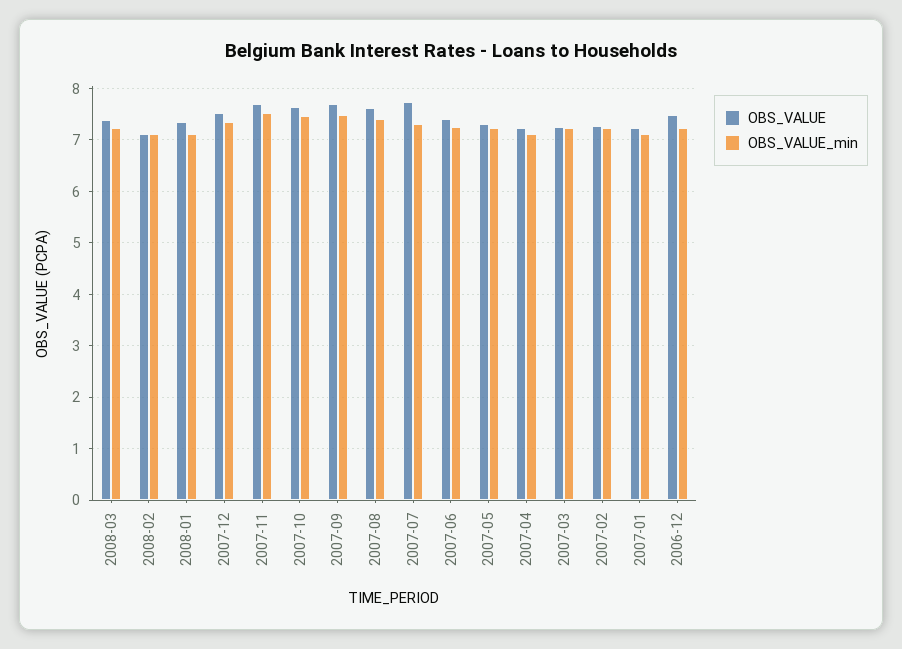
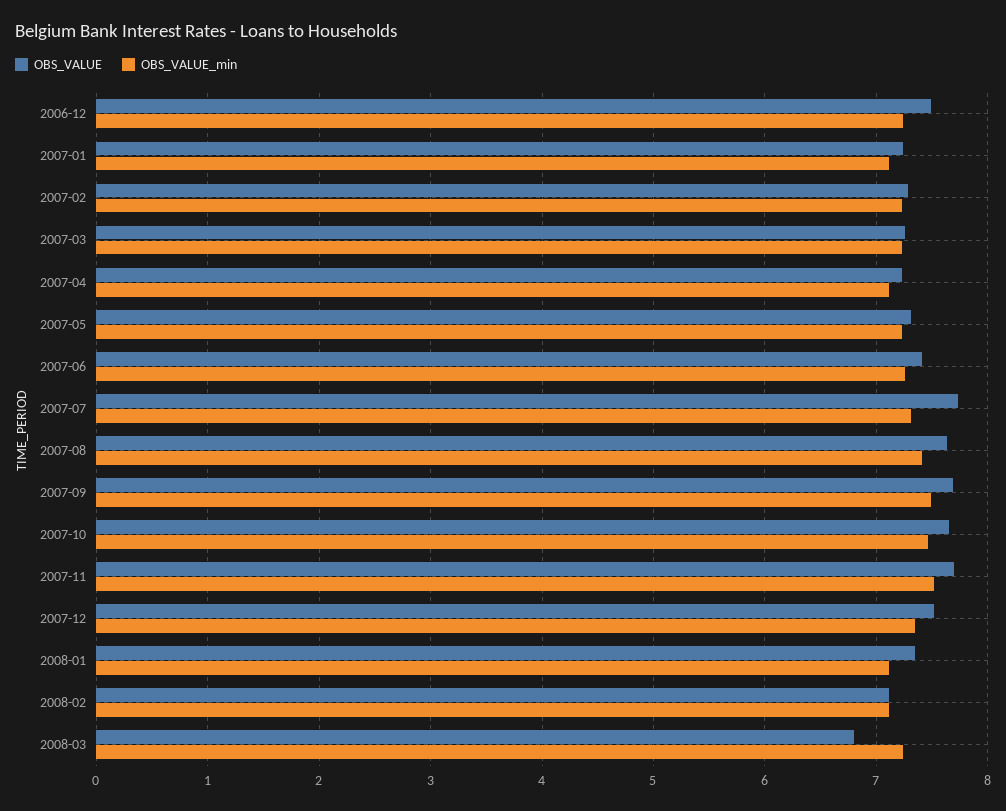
OBS_VALUE, 2008-03: 7.4 -> 6.8

